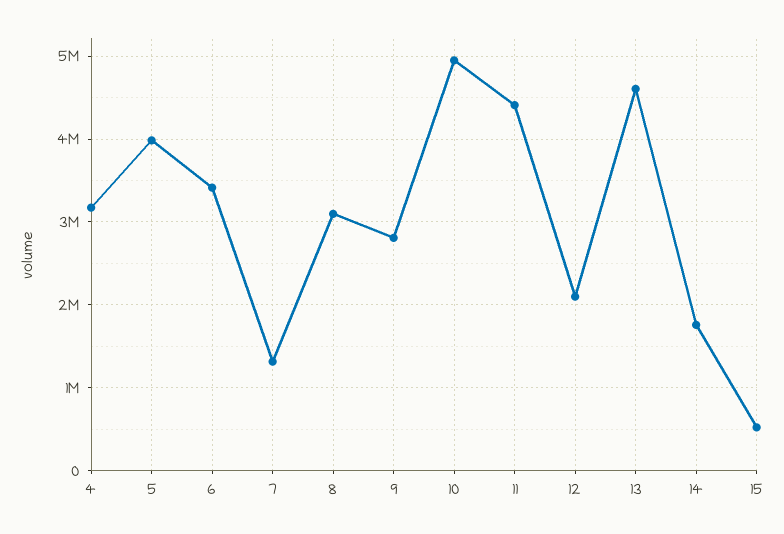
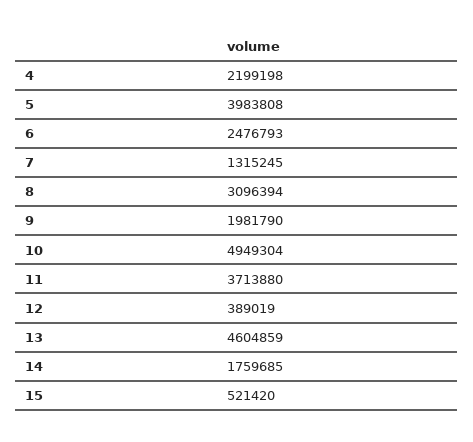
4: 3200000 -> 2199198
6: 3400000 -> 2476793
9: 2800000 -> 1981790
11: 4400000 -> 3713880
12: 2100000 -> 389019

